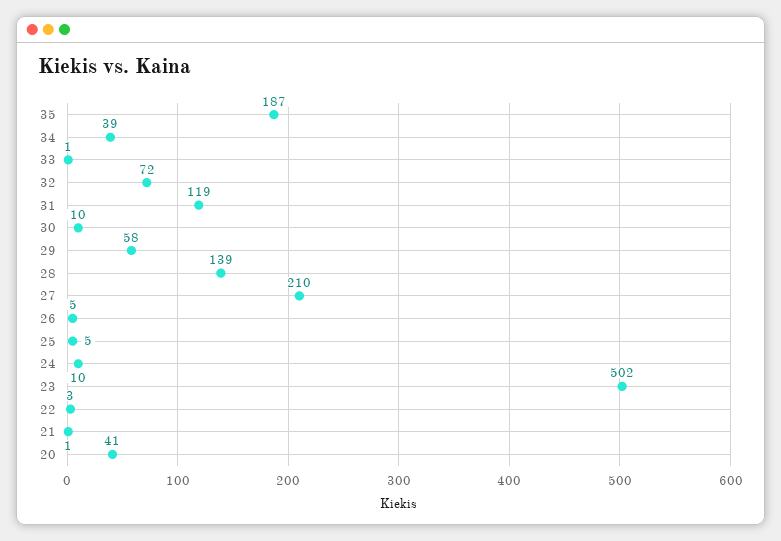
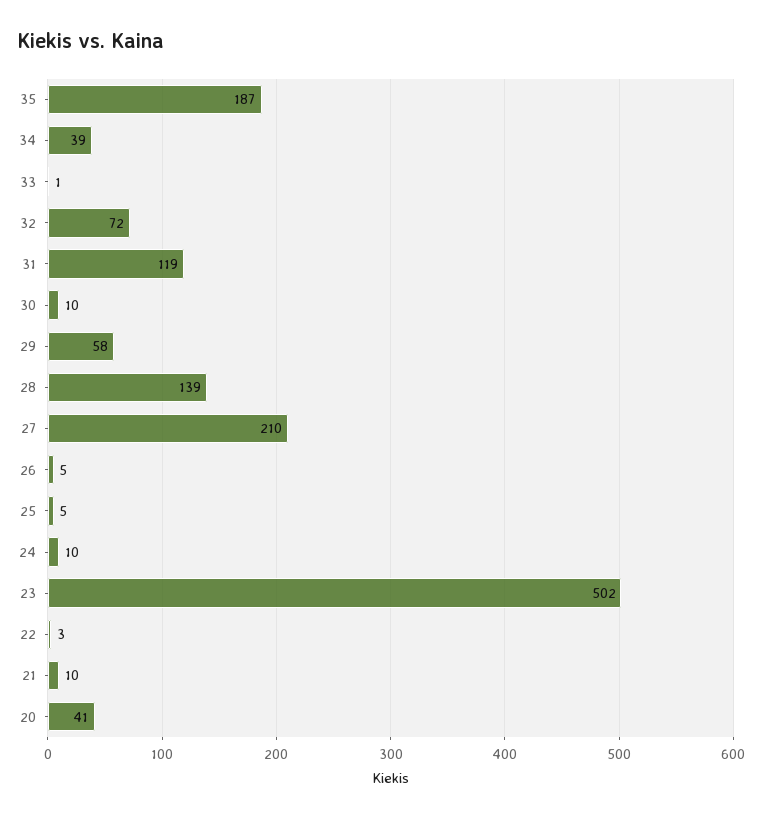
21: 1 -> 10

